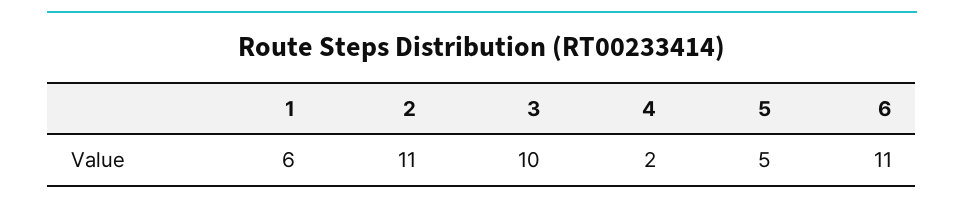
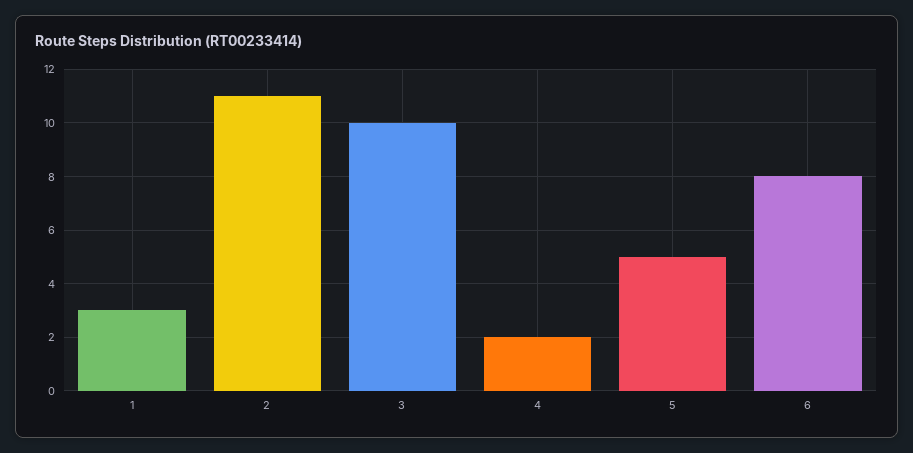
1: 6 -> 3
6: 11 -> 8

